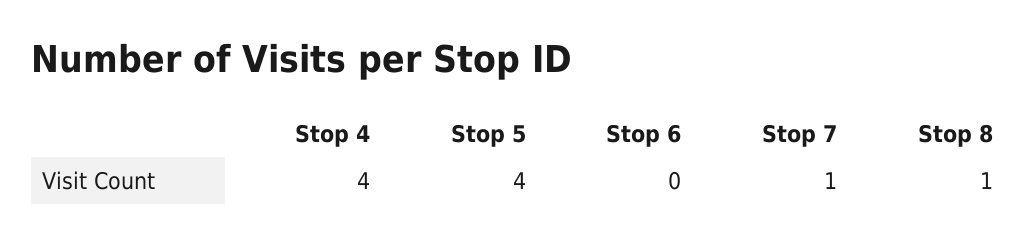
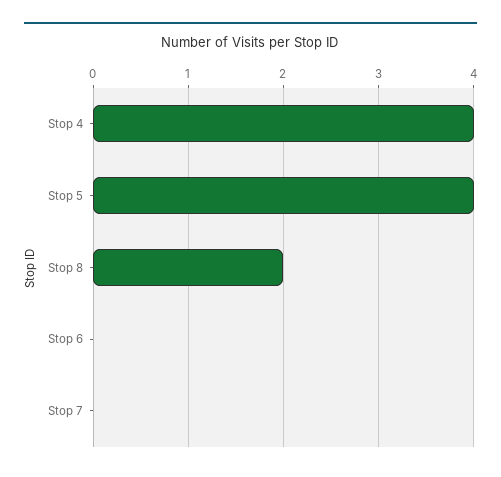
Stop 7: 1 -> 0
Stop 8: 1 -> 2

